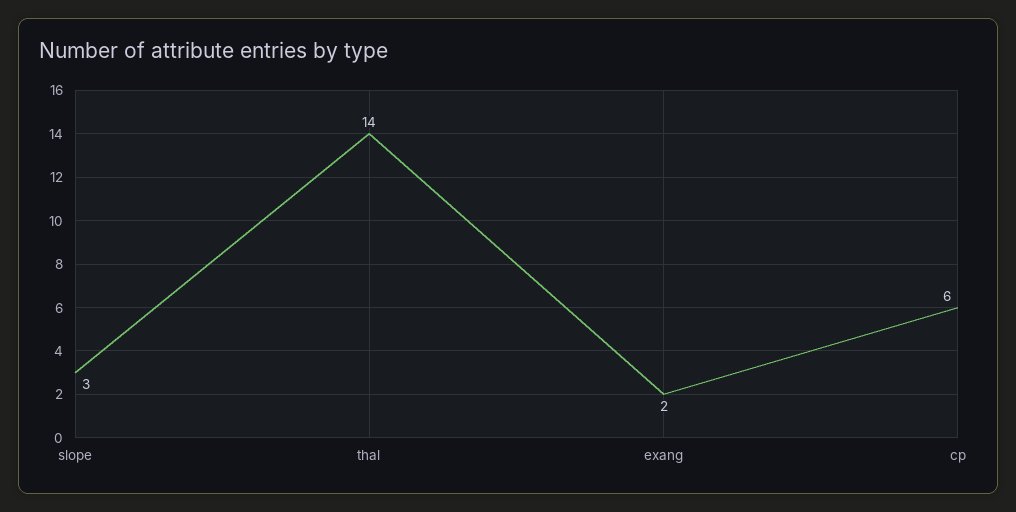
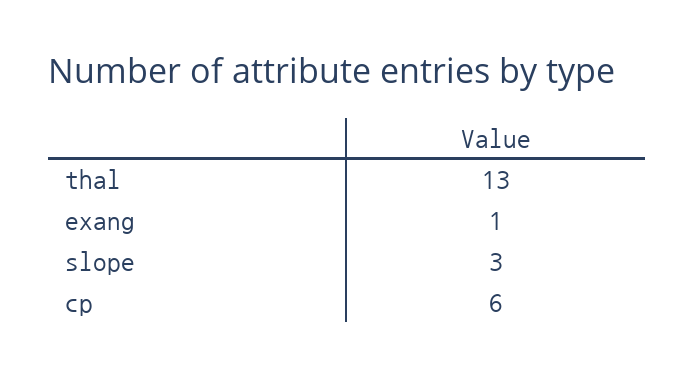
thal: 14 -> 13
exang: 2 -> 1

